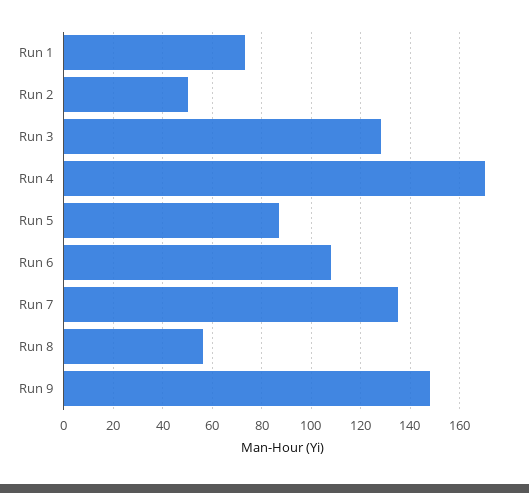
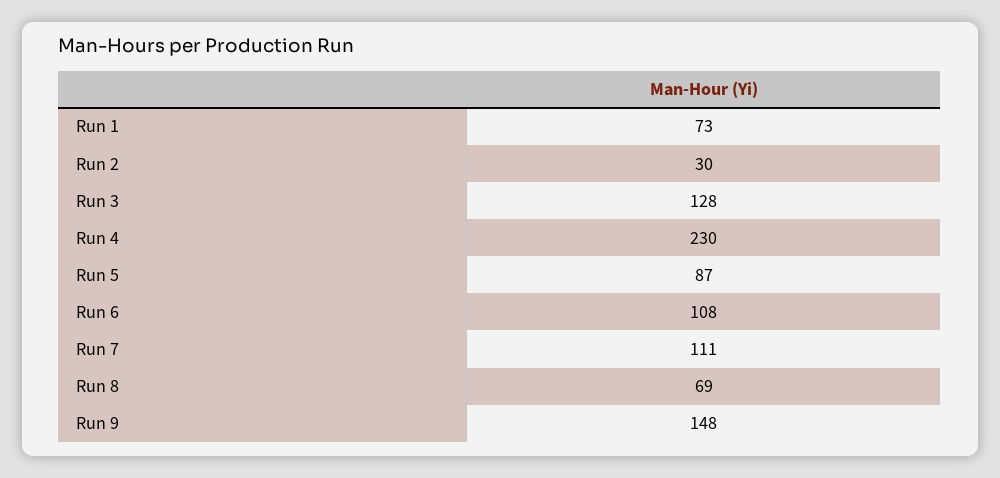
Run 2: 50 -> 30
Run 4: 170 -> 230
Run 7: 135 -> 111
Run 8: 55 -> 69

